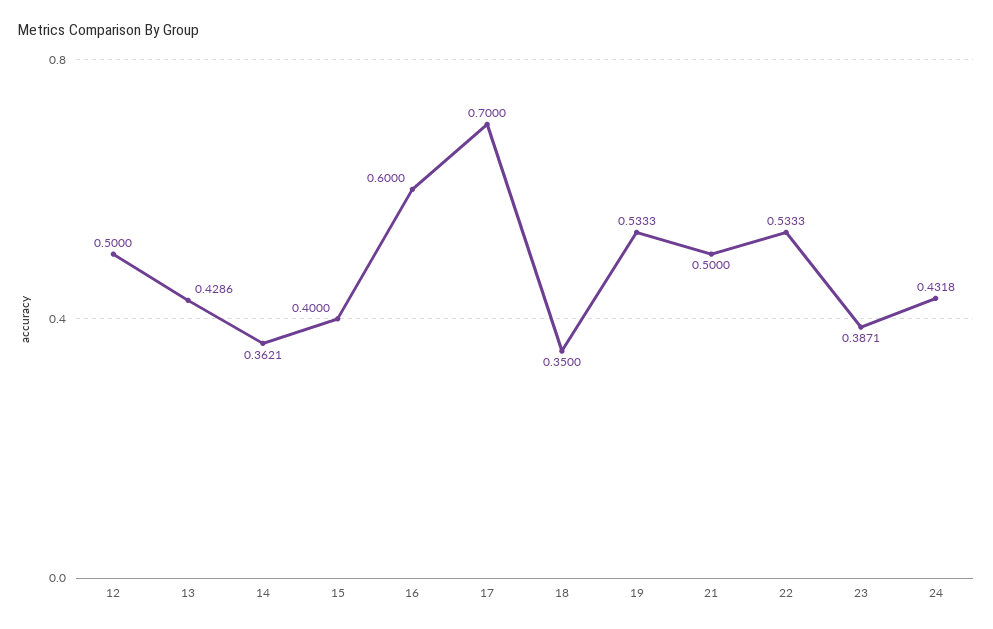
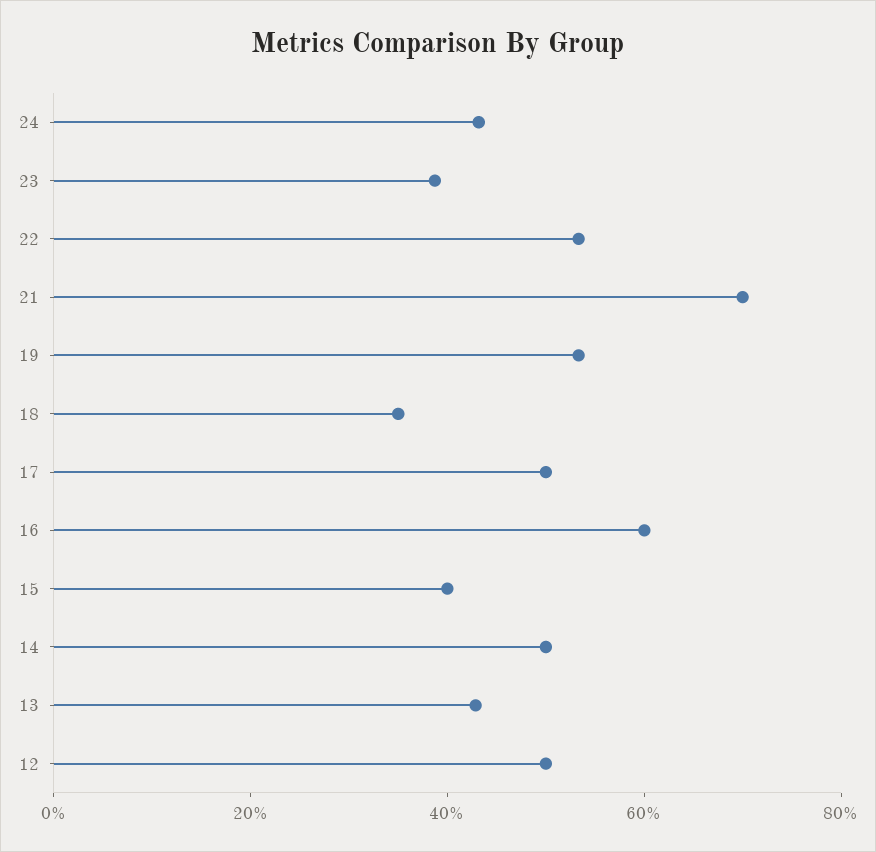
14: 0.3621 -> 0.5
17: 0.7 -> 0.5
21: 0.5 -> 0.7

